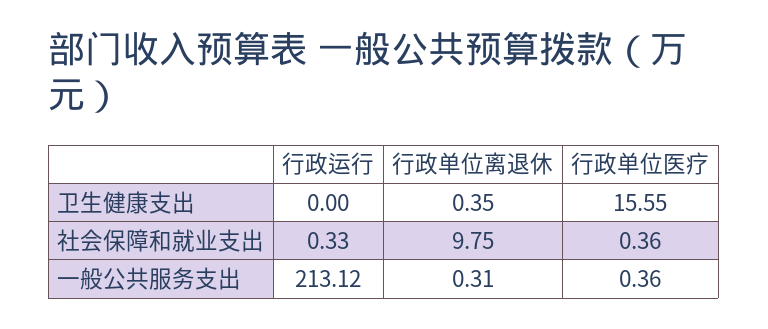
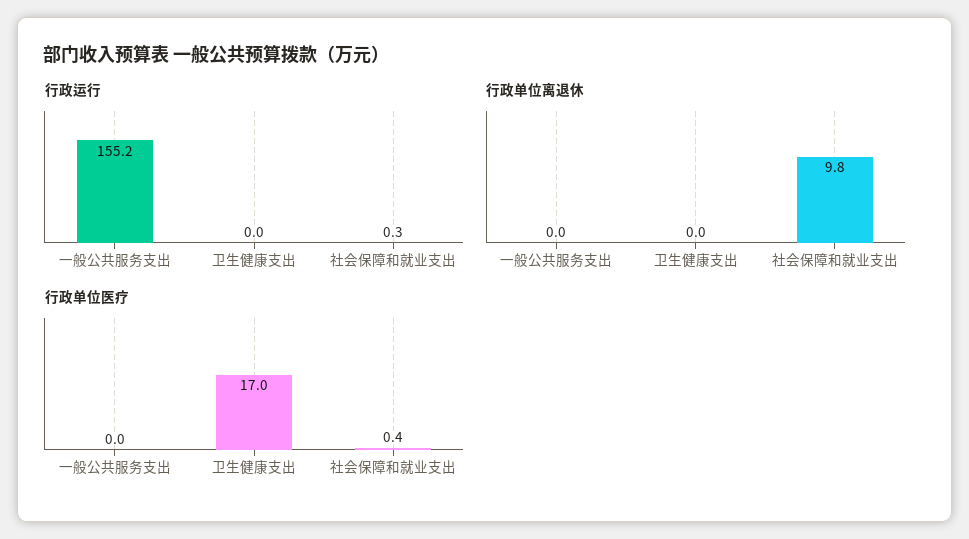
行政单位离退休, 卫生健康支出: 0.35 -> 0
行政单位医疗, 卫生健康支出: 15.55 -> 17
行政运行, 一般公共服务支出: 213.12 -> 155.2
行政单位离退休, 一般公共服务支出: 0.31 -> 0
行政单位医疗, 一般公共服务支出: 0.36 -> 0

